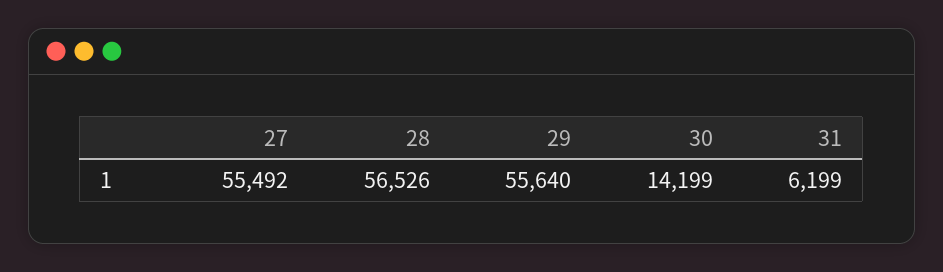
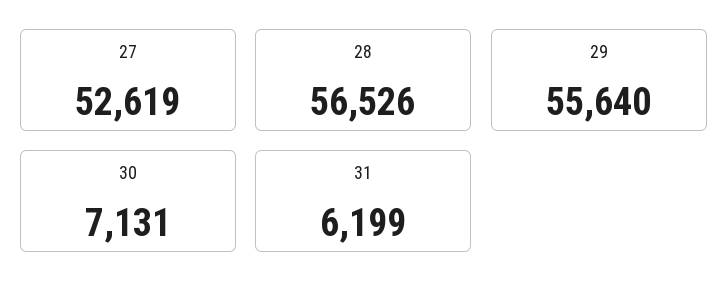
27: 55492 -> 52619
30: 14199 -> 7131

